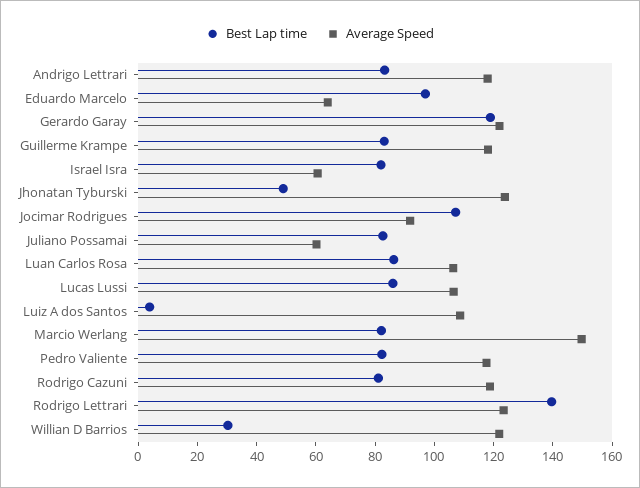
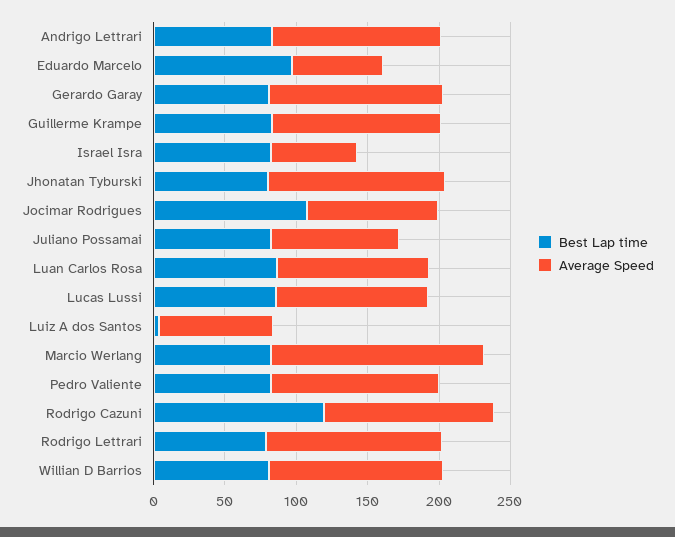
Best Lap time, Gerardo Garay: 120 -> 80
Best Lap time, Jhonatan Tyburski: 50 -> 80
Average Speed, Juliano Possamai: 60 -> 90
Average Speed, Luiz A dos Santos: 110 -> 80
Best Lap time, Rodrigo Cazuni: 80 -> 120
Best Lap time, Rodrigo Lettrari: 140 -> 80
Best Lap time, Willian D Barrios: 30 -> 80

